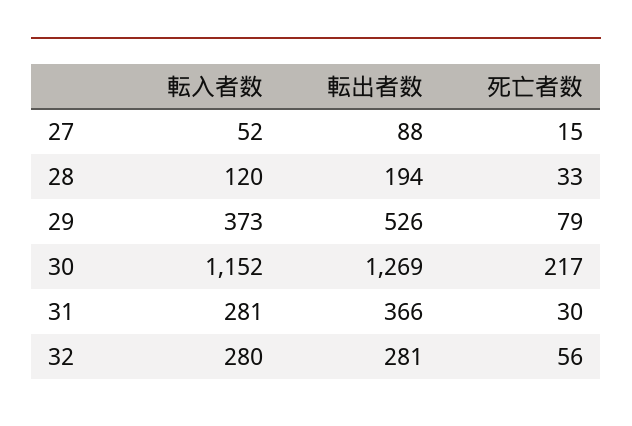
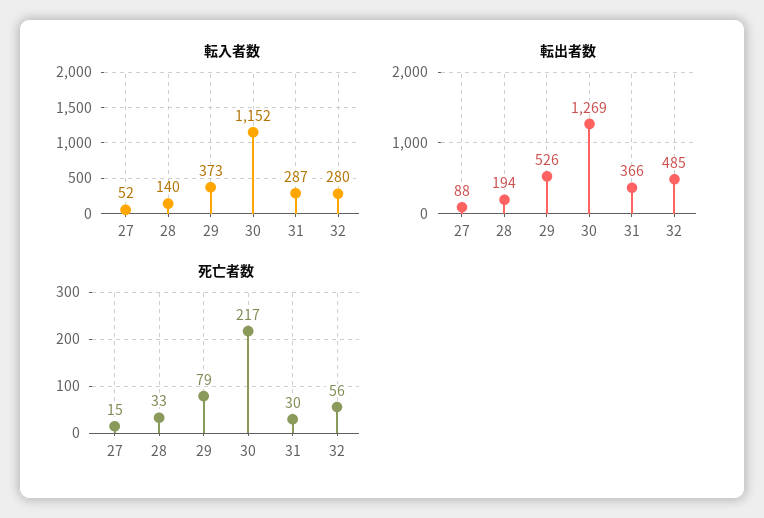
転入者数, 28: 120 -> 140
転入者数, 31: 281 -> 287
転出者数, 32: 281 -> 485

